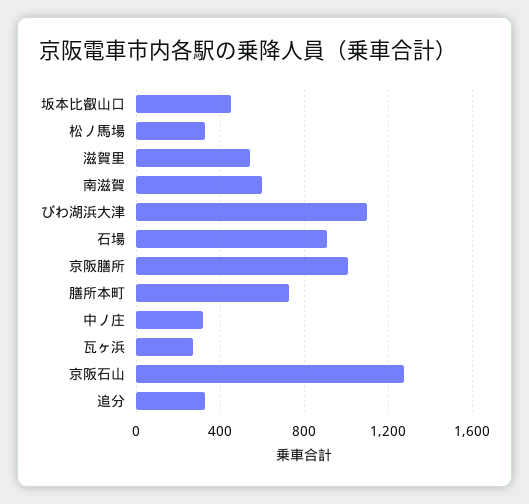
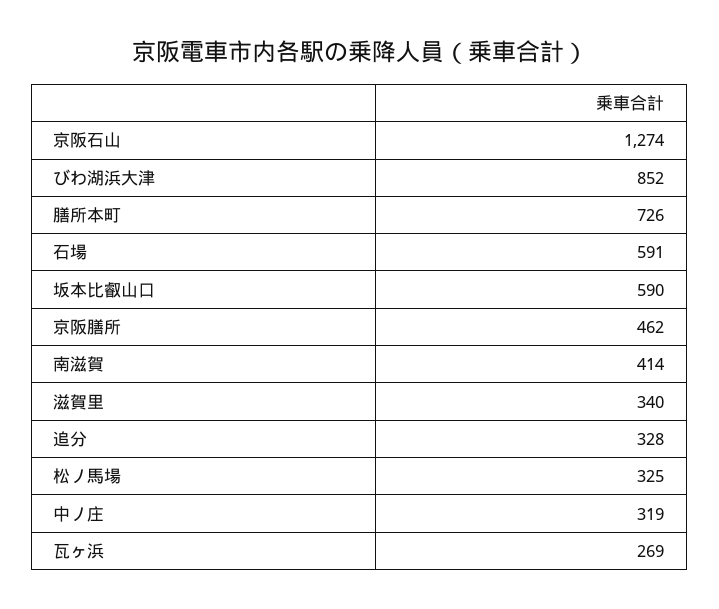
坂本比叡山口: 450 -> 590
滋賀里: 550 -> 340
南滋賀: 600 -> 414
びわ湖浜大津: 1100 -> 852
石場: 900 -> 591
京阪膳所: 1000 -> 462

